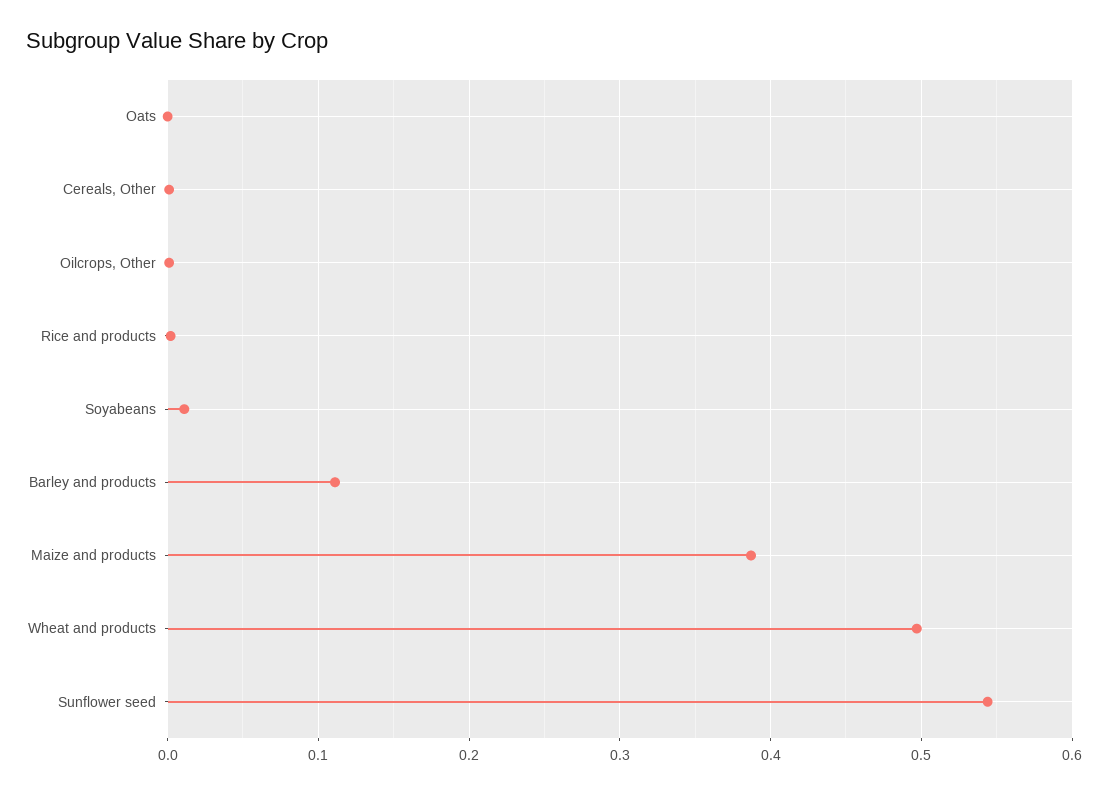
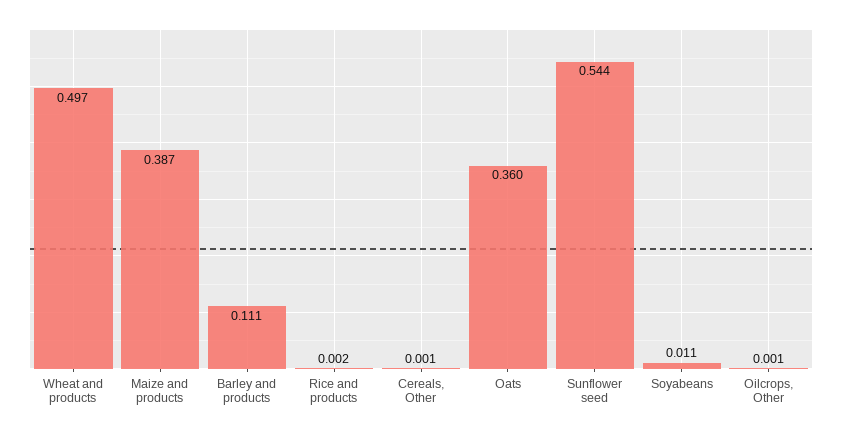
Oats: 0 -> 0.36

